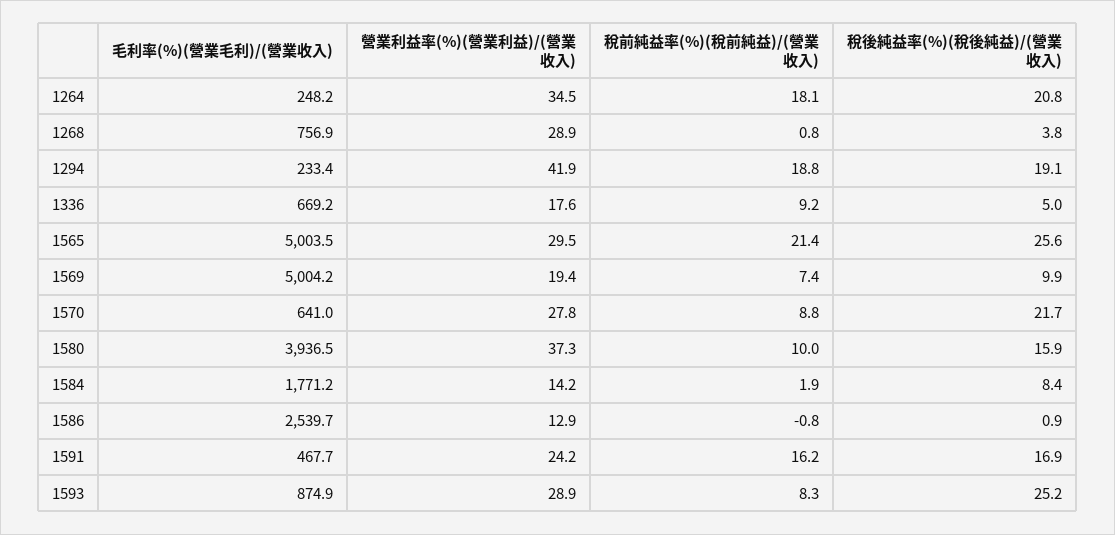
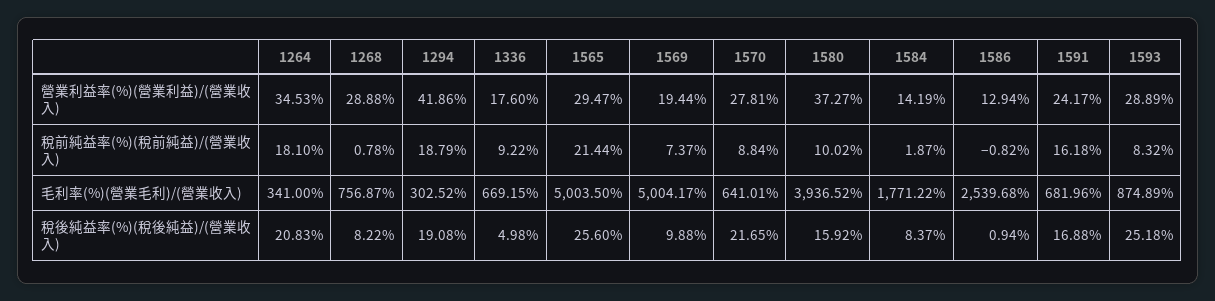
毛利率(%)(營業毛利)/(營業收入), 1264: 248.2 -> 341
稅後純益率(%)(稅後純益)/(營業收入), 1268: 3.8 -> 8.22
毛利率(%)(營業毛利)/(營業收入), 1294: 233.4 -> 302.52
毛利率(%)(營業毛利)/(營業收入), 1591: 467.7 -> 681.96

